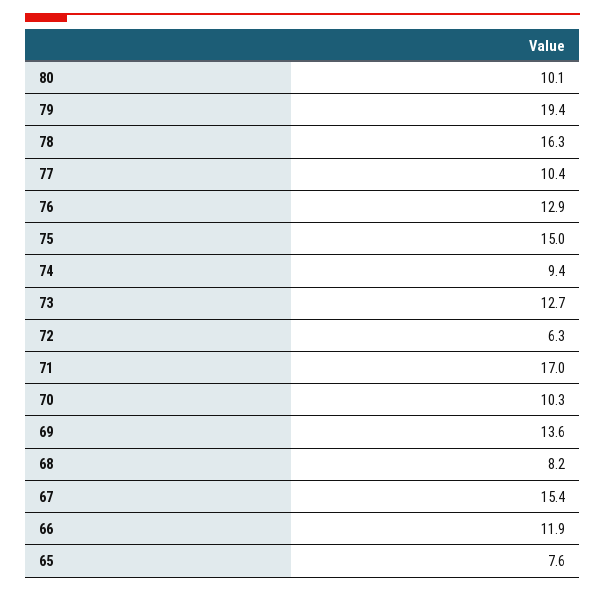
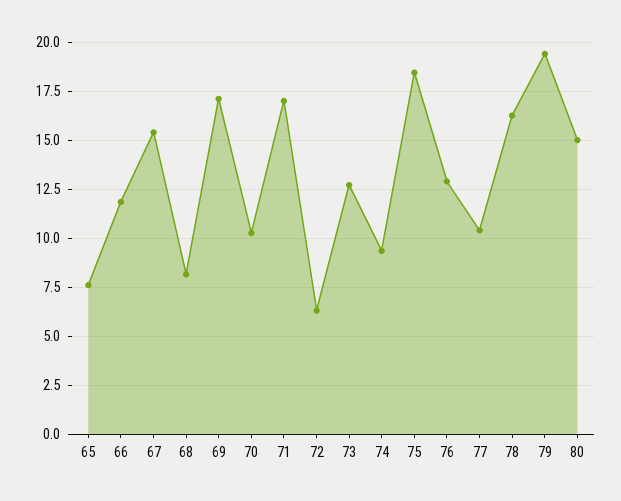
80: 10.1 -> 15
75: 15 -> 18.5
69: 13.6 -> 17

